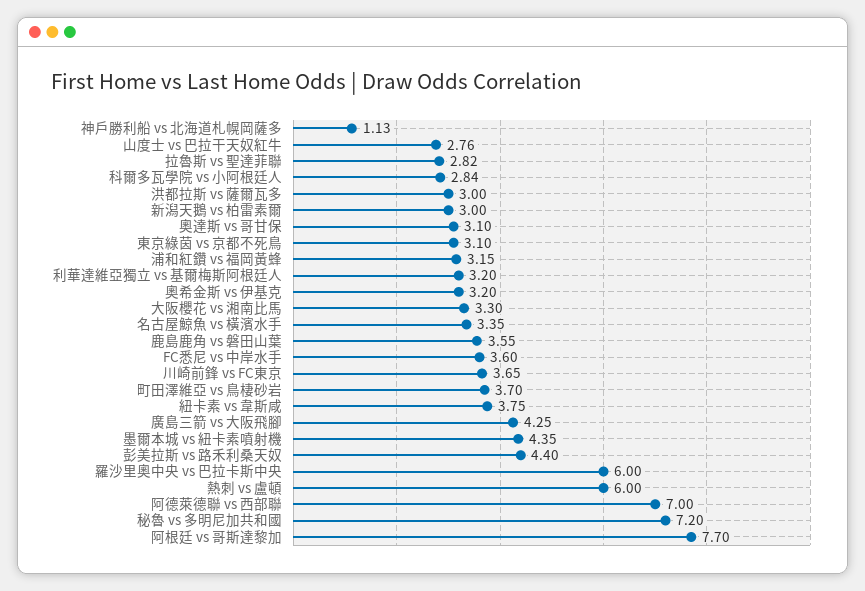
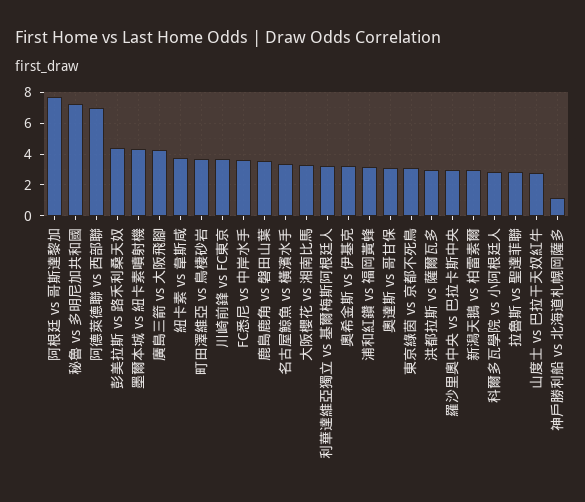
羅沙里奧中央 vs 巴拉卡斯中央: 6 -> 3
熱刺 vs 盧頓: 6 -> none

